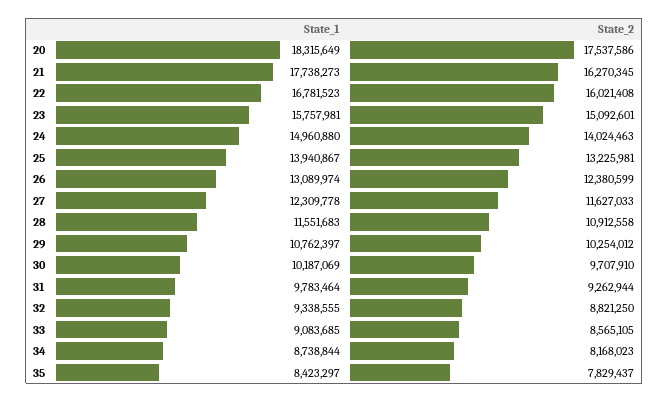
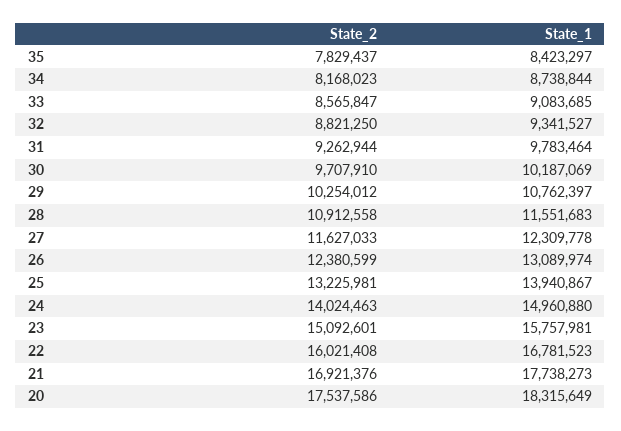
State_2, 21: 16270345 -> 16921376
State_1, 32: 9338555 -> 9341527
State_2, 33: 8565105 -> 8565847

